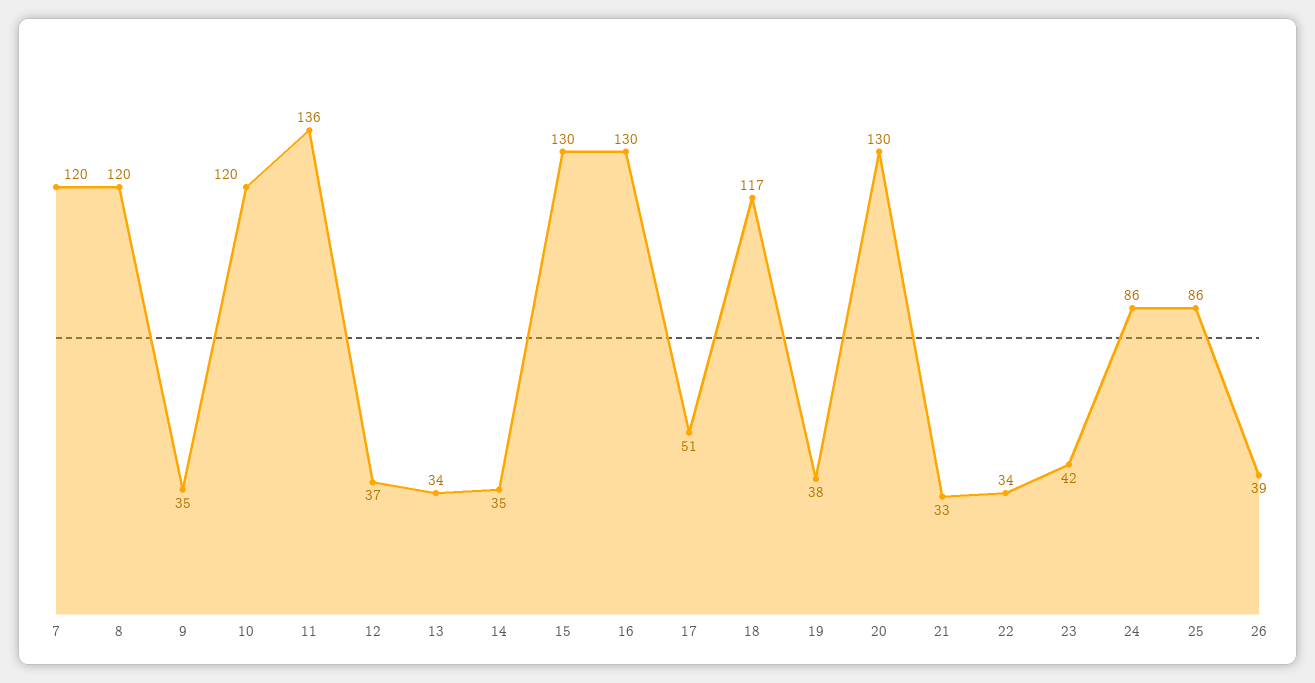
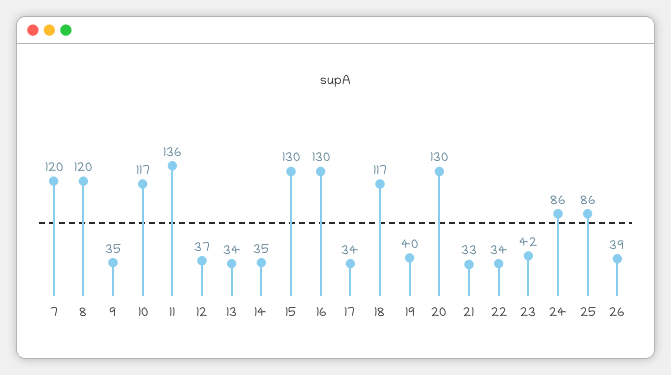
10: 120 -> 117
17: 51 -> 34
19: 38 -> 40

